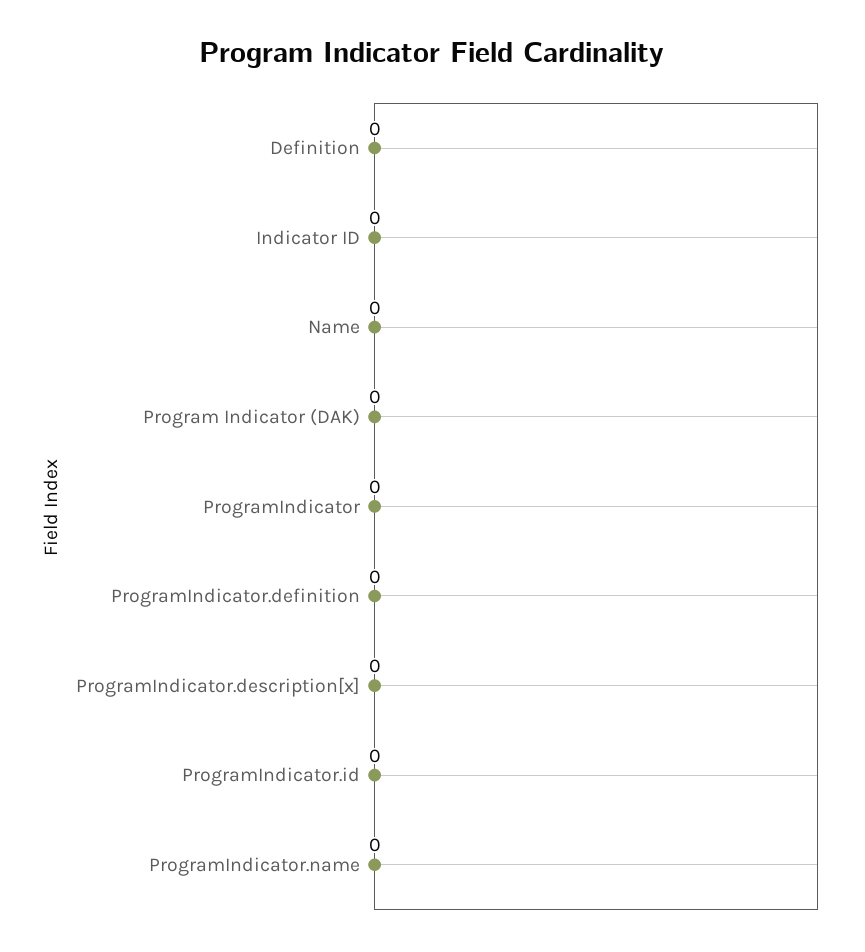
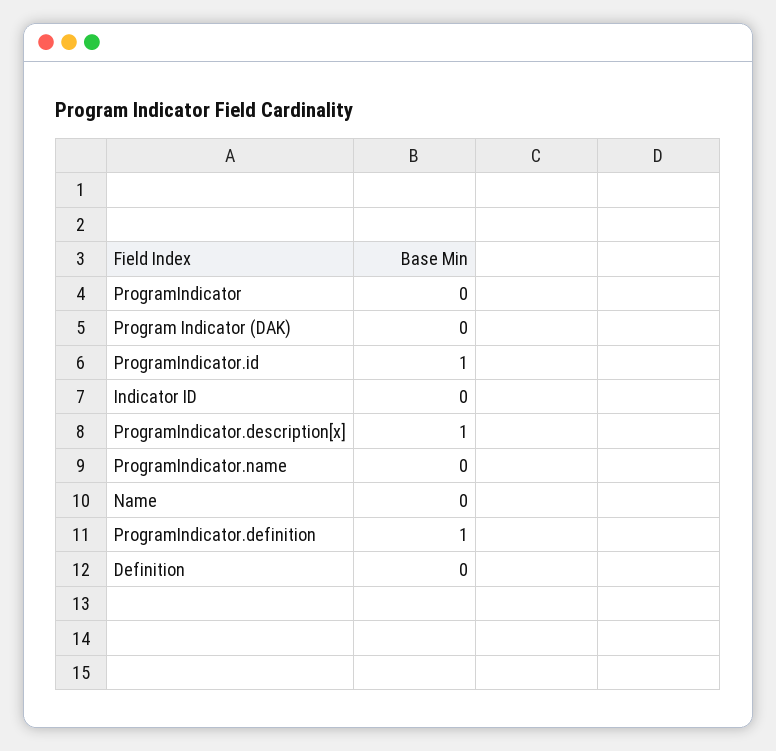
ProgramIndicator.definition: 0 -> 1
ProgramIndicator.description[x]: 0 -> 1
ProgramIndicator.id: 0 -> 1

